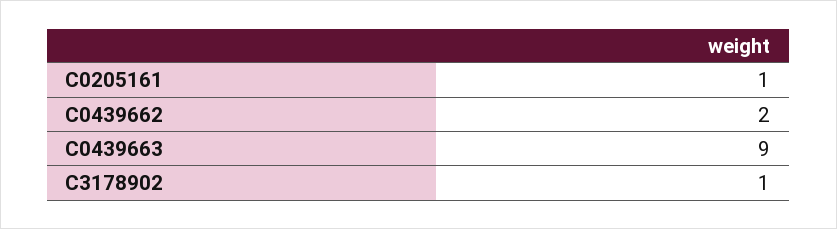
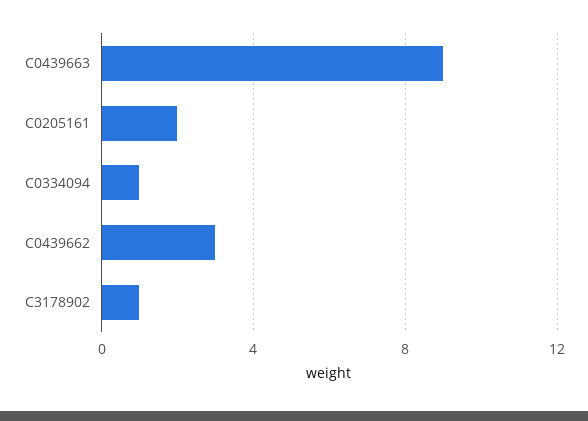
C0205161: 1 -> 2
C0439662: 2 -> 3
C0334094: none -> 1

